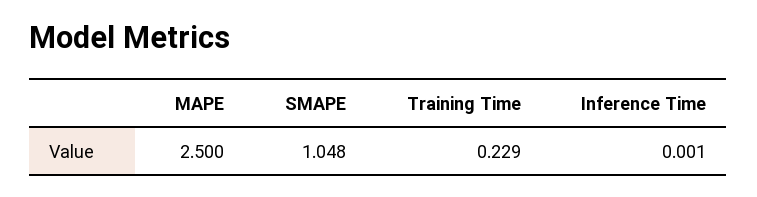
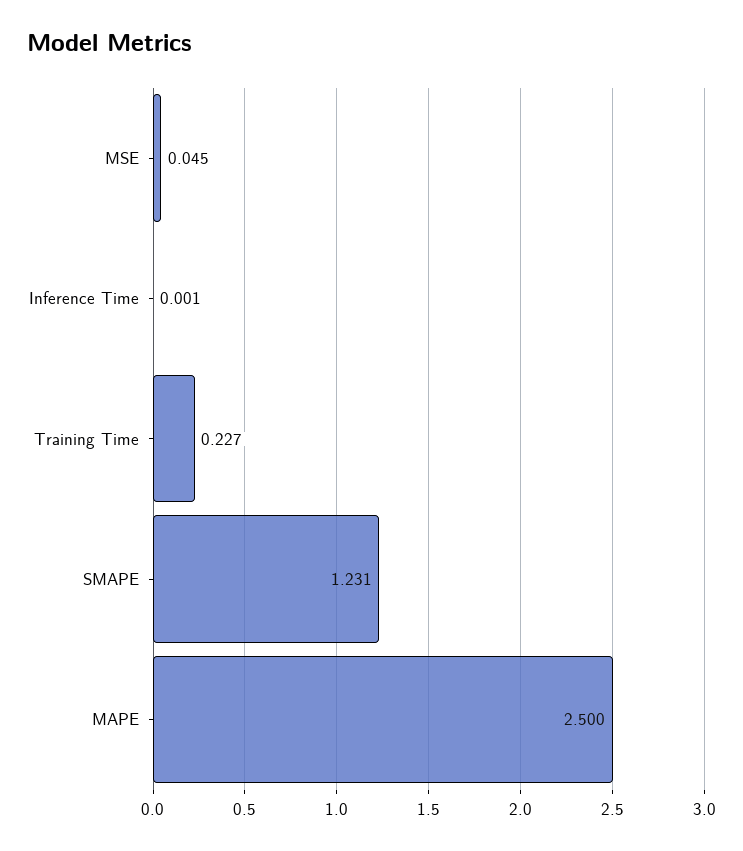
SMAPE: 1.048 -> 1.231
Training Time: 0.229 -> 0.227
MSE: none -> 0.045

